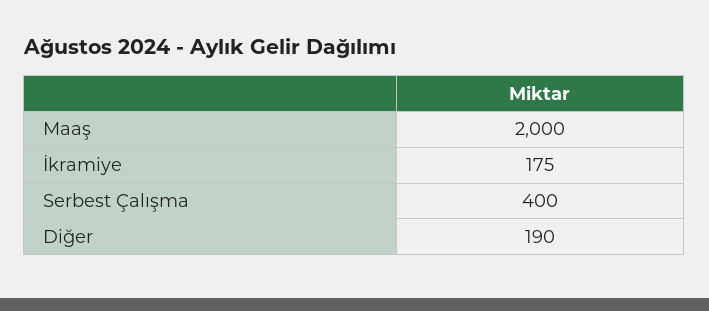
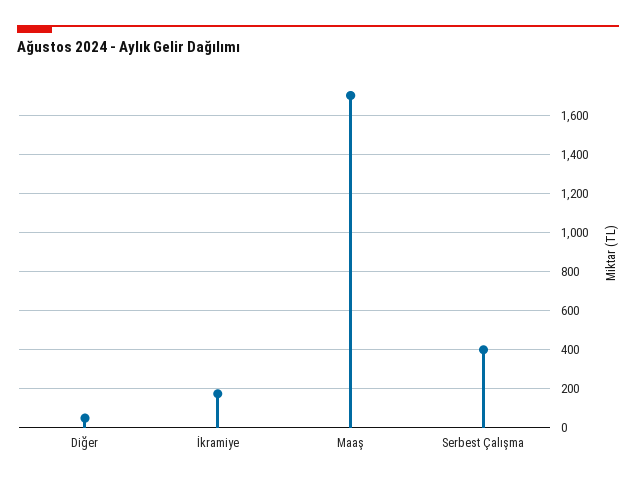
Maaş: 2000 -> 1700
Diğer: 190 -> 50

